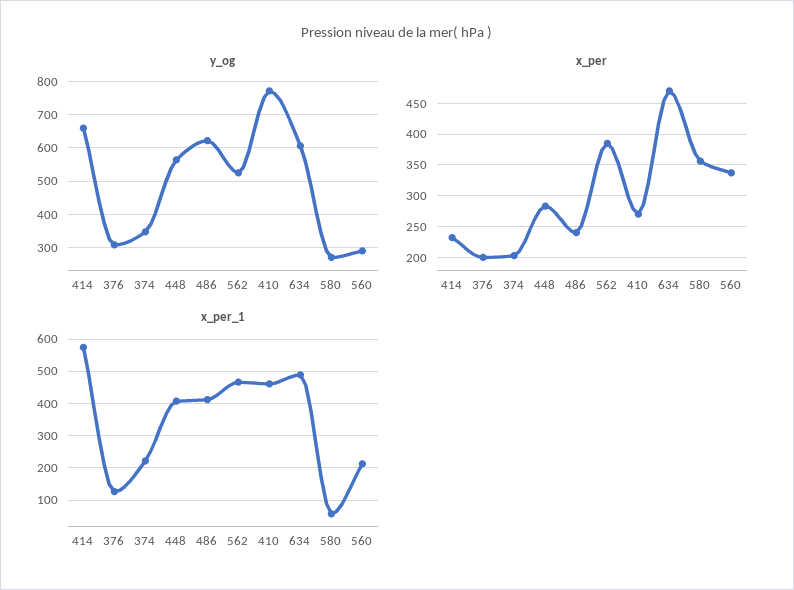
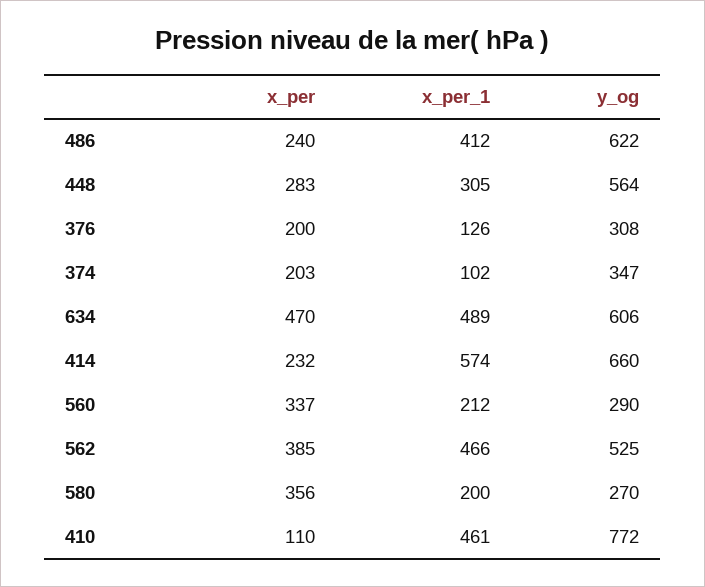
x_per, 410: 270 -> 110
x_per_1, 374: 220 -> 102
x_per_1, 448: 400 -> 305
x_per_1, 580: 60 -> 200

